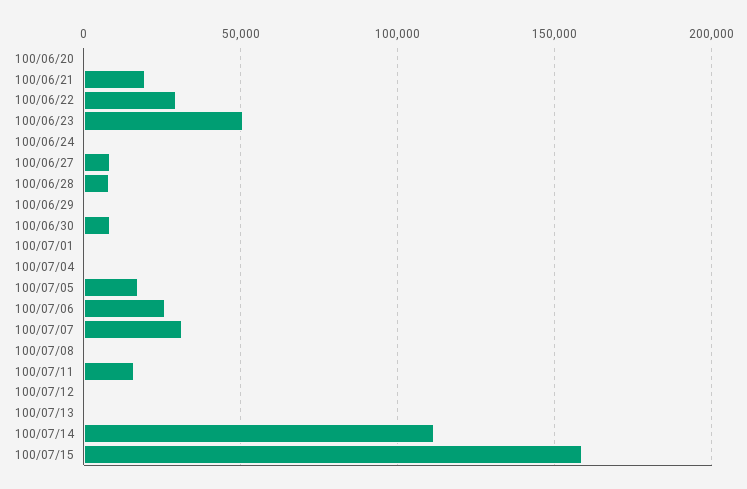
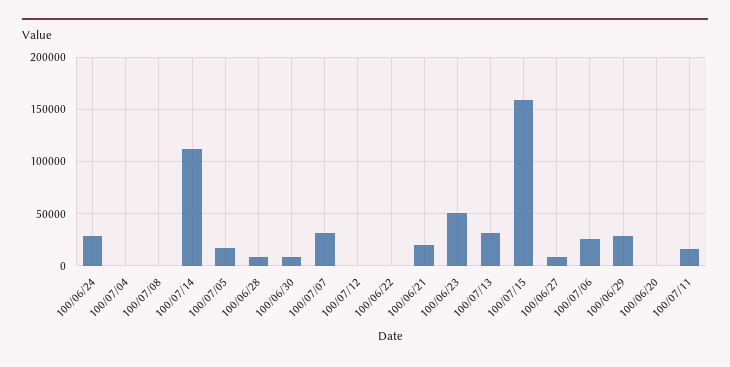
100/06/22: 30000 -> 0
100/06/24: 0 -> 30000
100/06/29: 0 -> 30000
100/07/01: 0 -> none
100/07/13: 0 -> 30000

